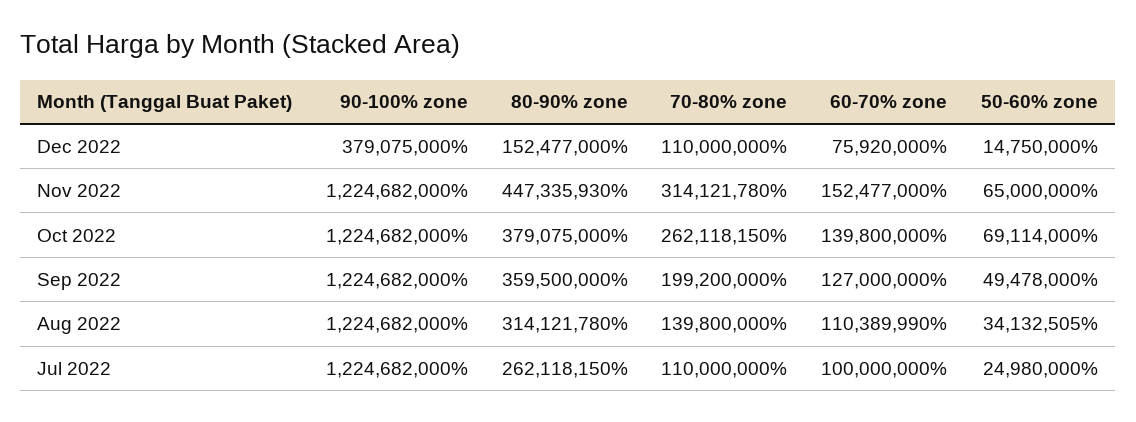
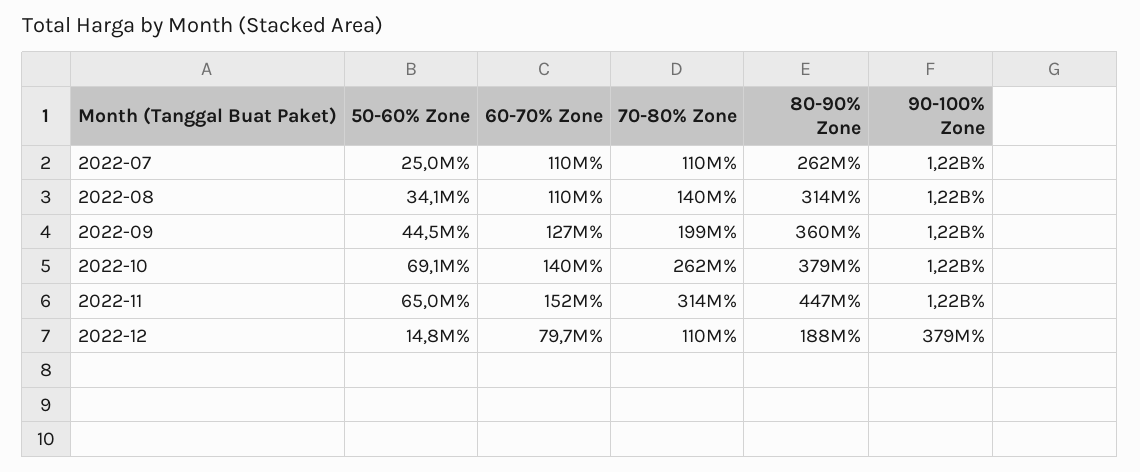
80-90% zone, Dec 2022: 152477000 -> 188000000
60-70% zone, Dec 2022: 75920000 -> 79700000
50-60% zone, Sep 2022: 49478000 -> 44500000
60-70% zone, Jul 2022: 100000000 -> 110000000

